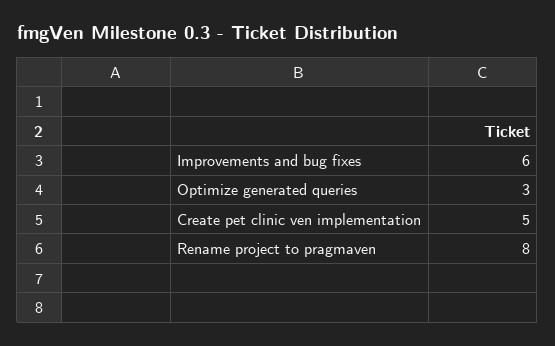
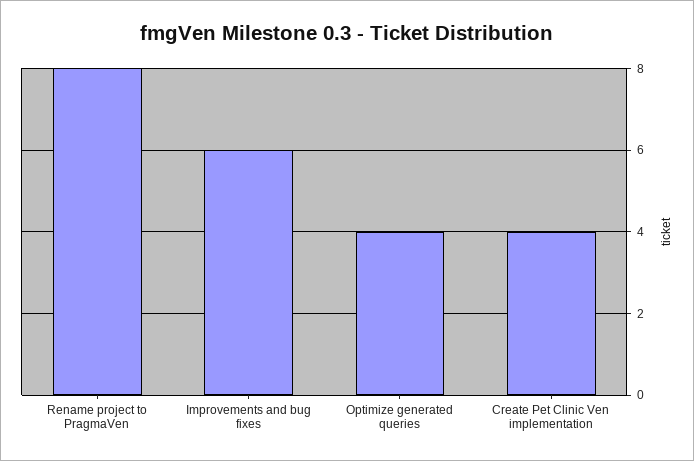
Optimize generated queries: 3 -> 4
Create pet clinic ven implementation: 5 -> 4

